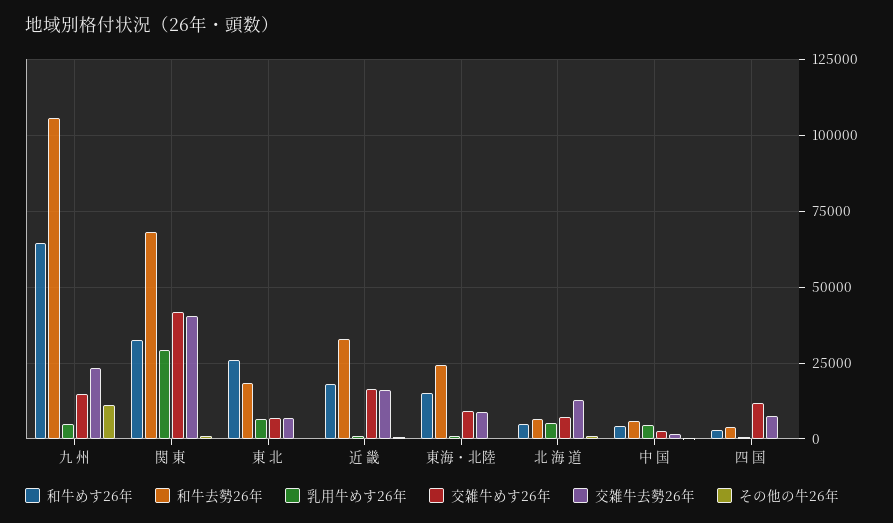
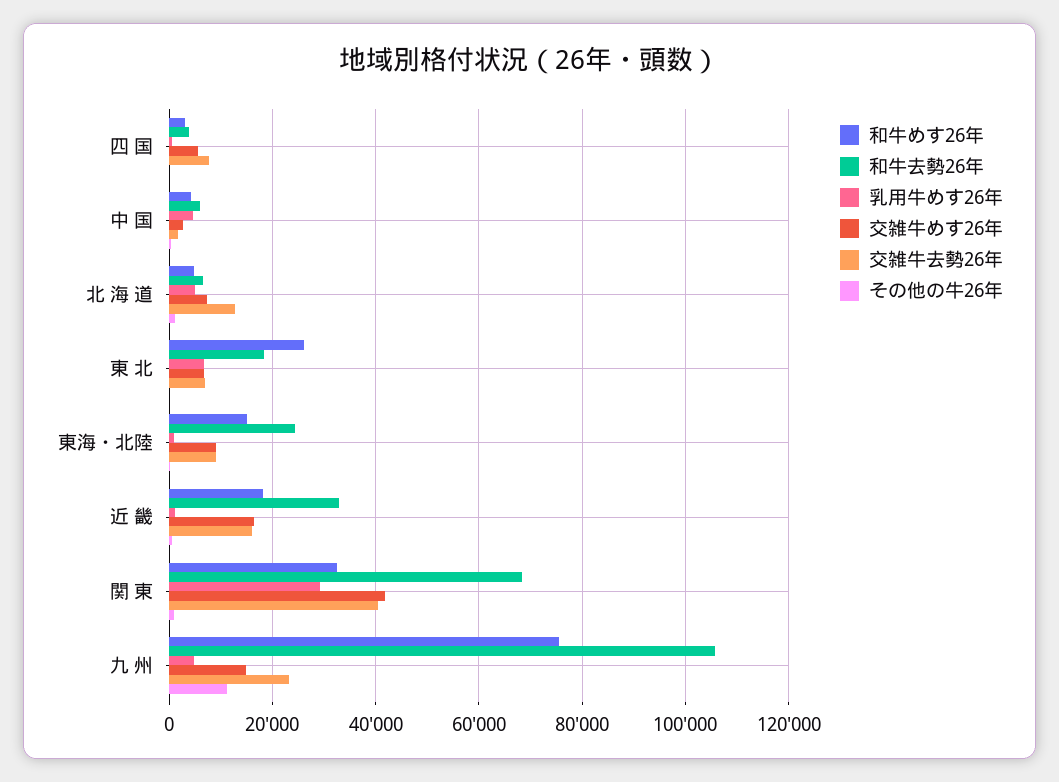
和牛めす26年, 九 州: 65000 -> 76000
交雑牛めす26年, 四 国: 12500 -> 6000

